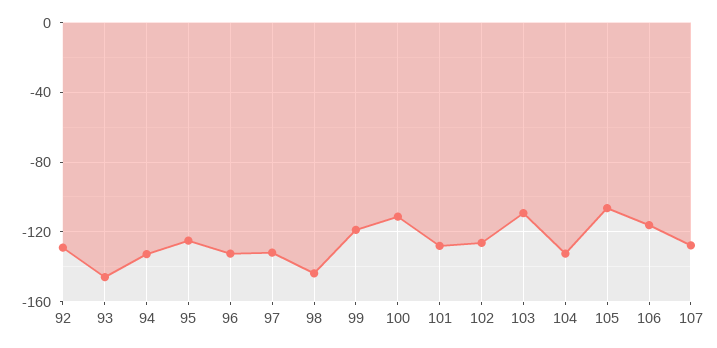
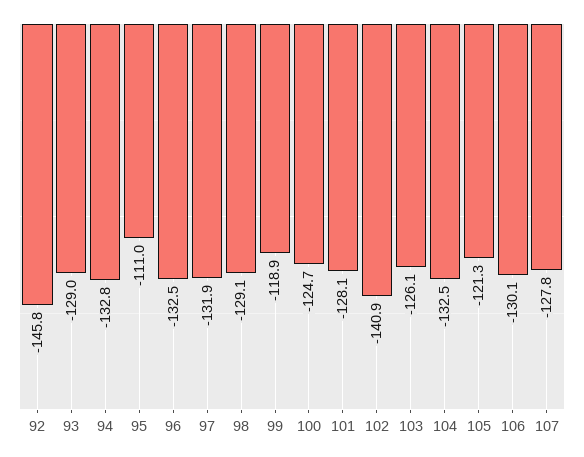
92: -130 -> -145.8
93: -145 -> -129
95: -125 -> -111
98: -145 -> -129.1
100: -110 -> -124.7
102: -125 -> -140.9
103: -110 -> -126.1
105: -105 -> -121.3
106: -115 -> -130.1

